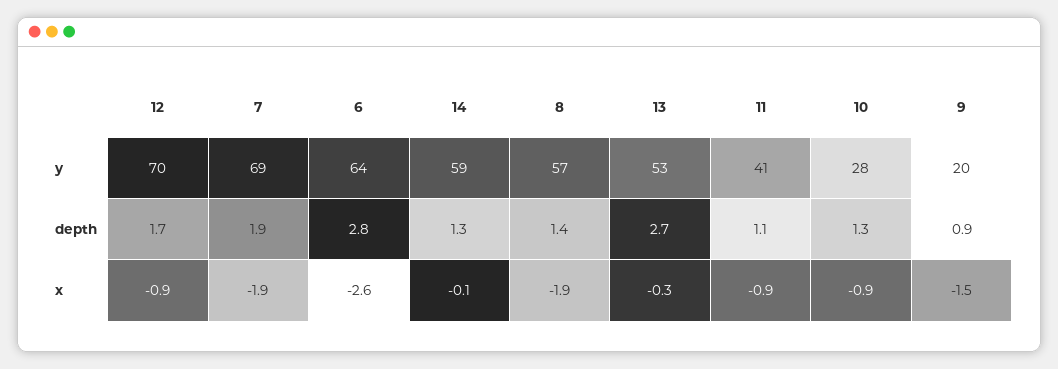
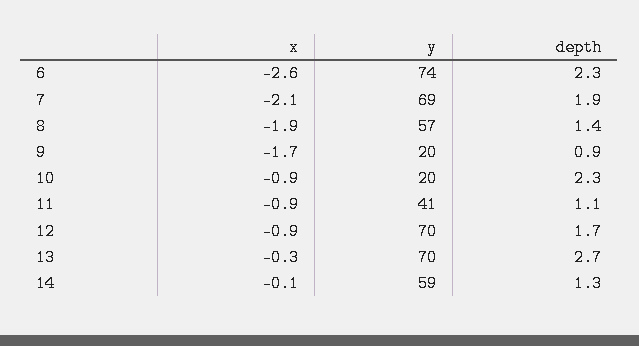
6, y: 64 -> 74
13, y: 53 -> 70
10, y: 28 -> 20
6, depth: 2.8 -> 2.3
10, depth: 1.3 -> 2.3
7, x: -1.9 -> -2.1
9, x: -1.5 -> -1.7

